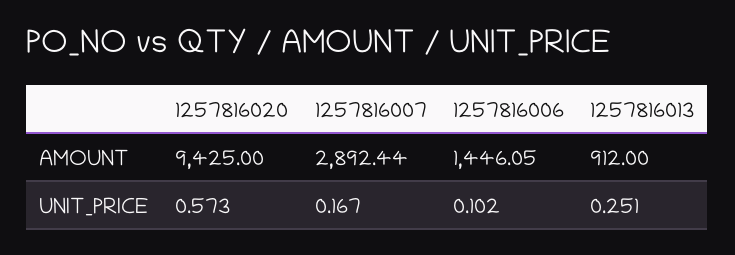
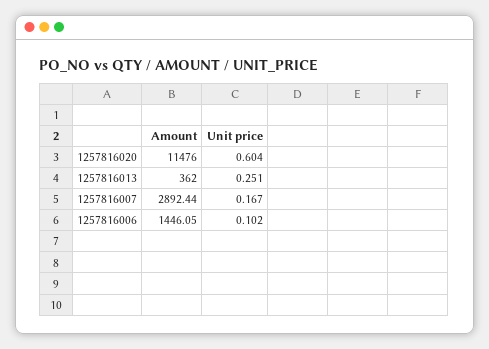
1257816020, AMOUNT: 9425 -> 11476
1257816013, AMOUNT: 912 -> 362
1257816020, UNIT_PRICE: 0.573 -> 0.604

